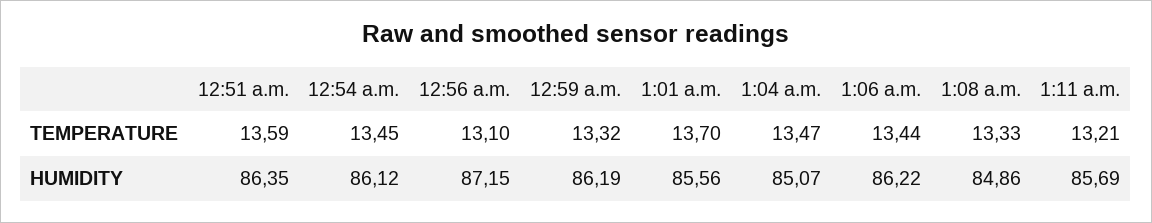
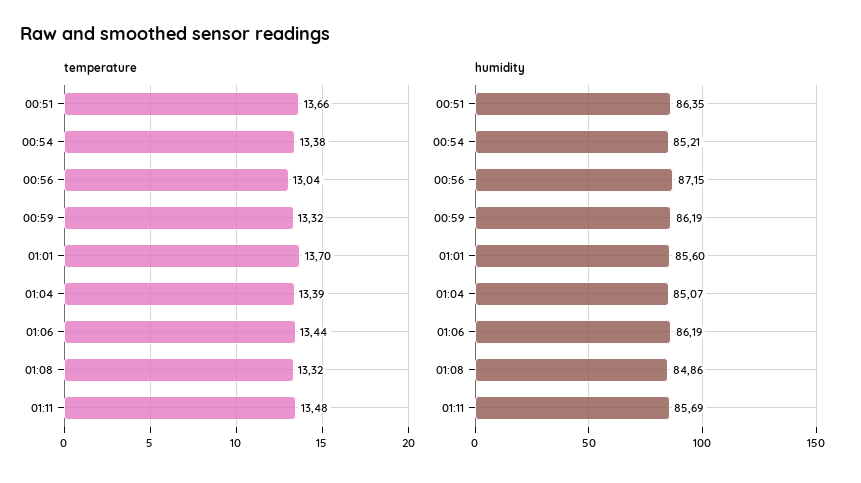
TEMPERATURE, 12:51 a.m.: 13.59 -> 13.66
TEMPERATURE, 12:54 a.m.: 13.45 -> 13.38
TEMPERATURE, 12:56 a.m.: 13.1 -> 13.04
TEMPERATURE, 1:04 a.m.: 13.47 -> 13.39
TEMPERATURE, 1:08 a.m.: 13.33 -> 13.32
TEMPERATURE, 1:11 a.m.: 13.21 -> 13.48
HUMIDITY, 12:54 a.m.: 86.12 -> 85.21
HUMIDITY, 1:01 a.m.: 85.56 -> 85.6
HUMIDITY, 1:06 a.m.: 86.22 -> 86.19

